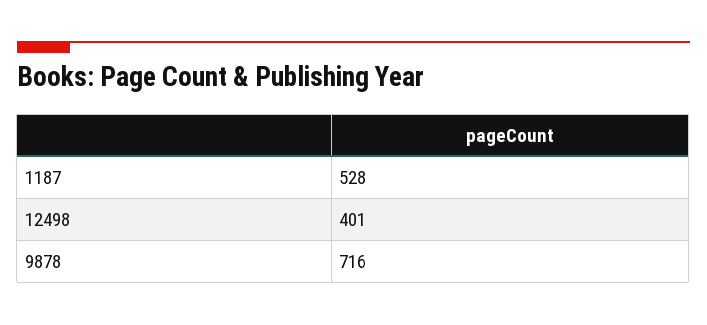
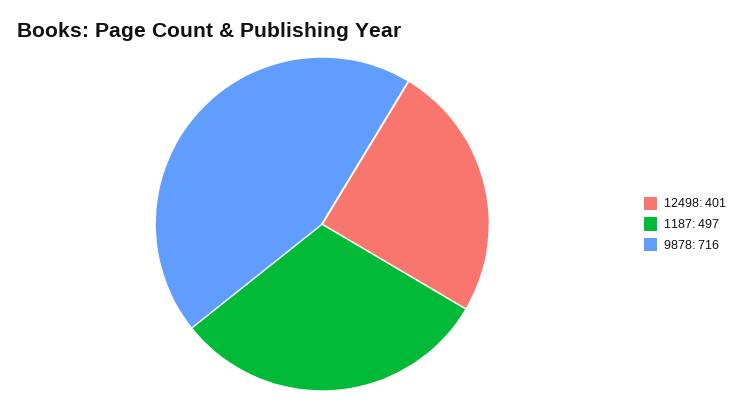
1187: 528 -> 497

